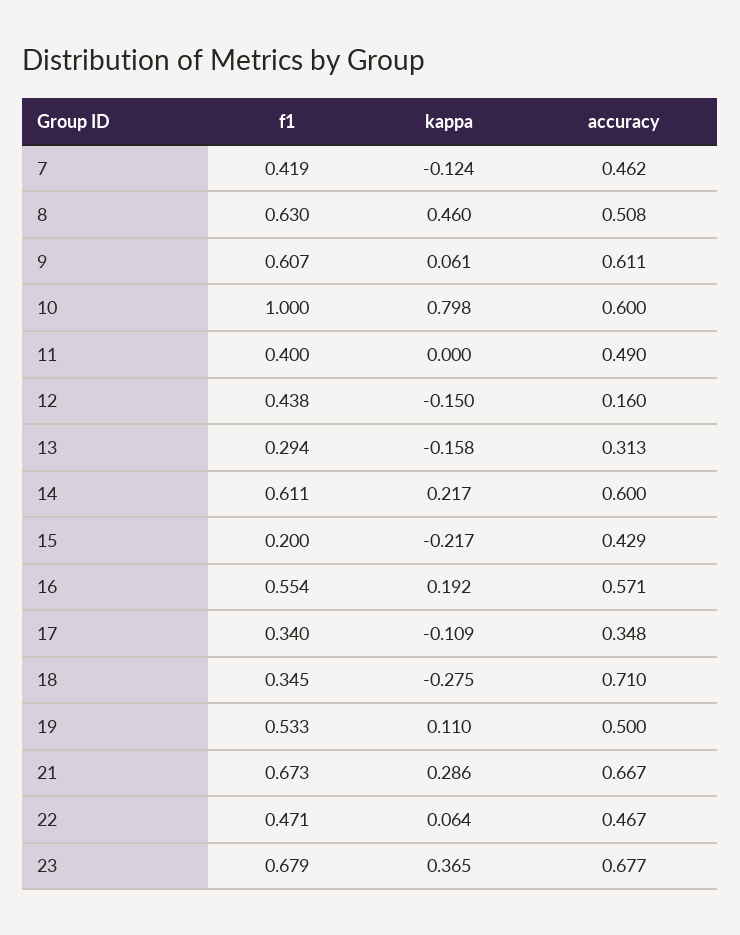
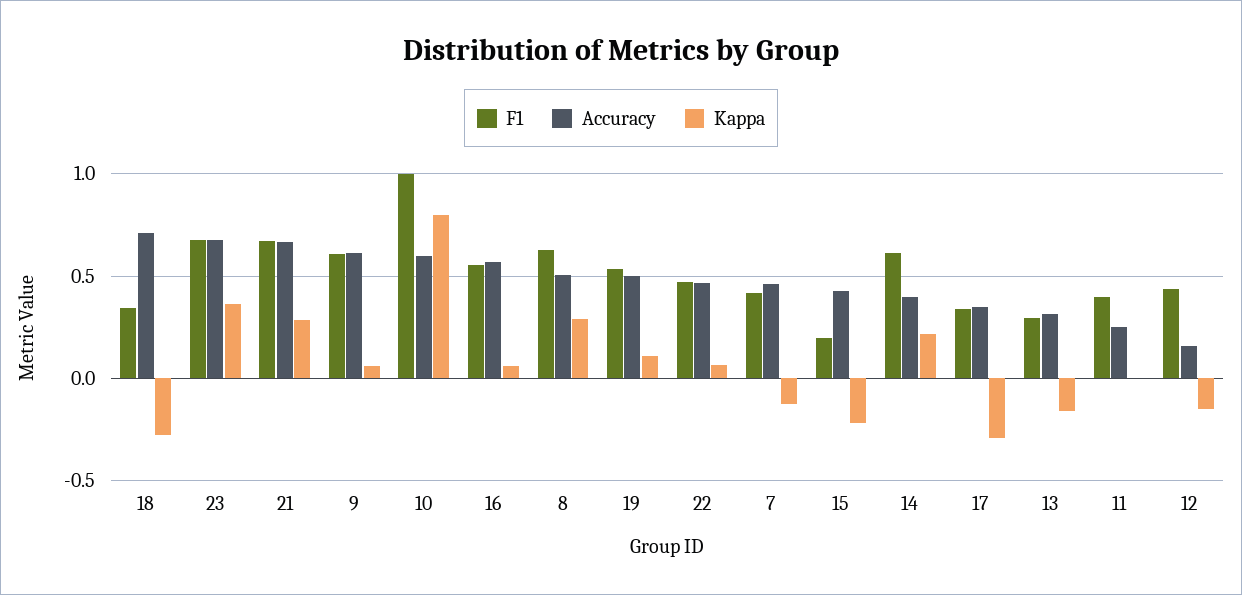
kappa, 8: 0.46 -> 0.3
accuracy, 11: 0.49 -> 0.25
accuracy, 14: 0.6 -> 0.4
kappa, 16: 0.192 -> 0.05
kappa, 17: -0.109 -> -0.3

